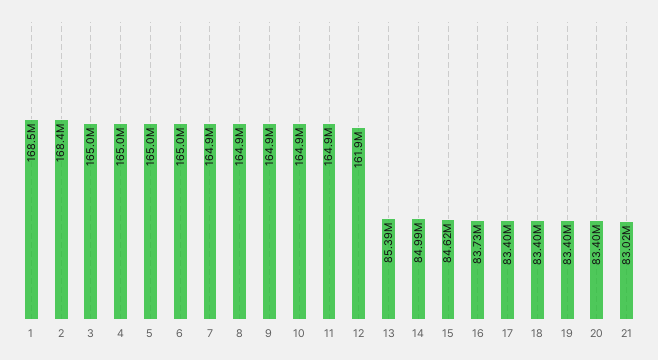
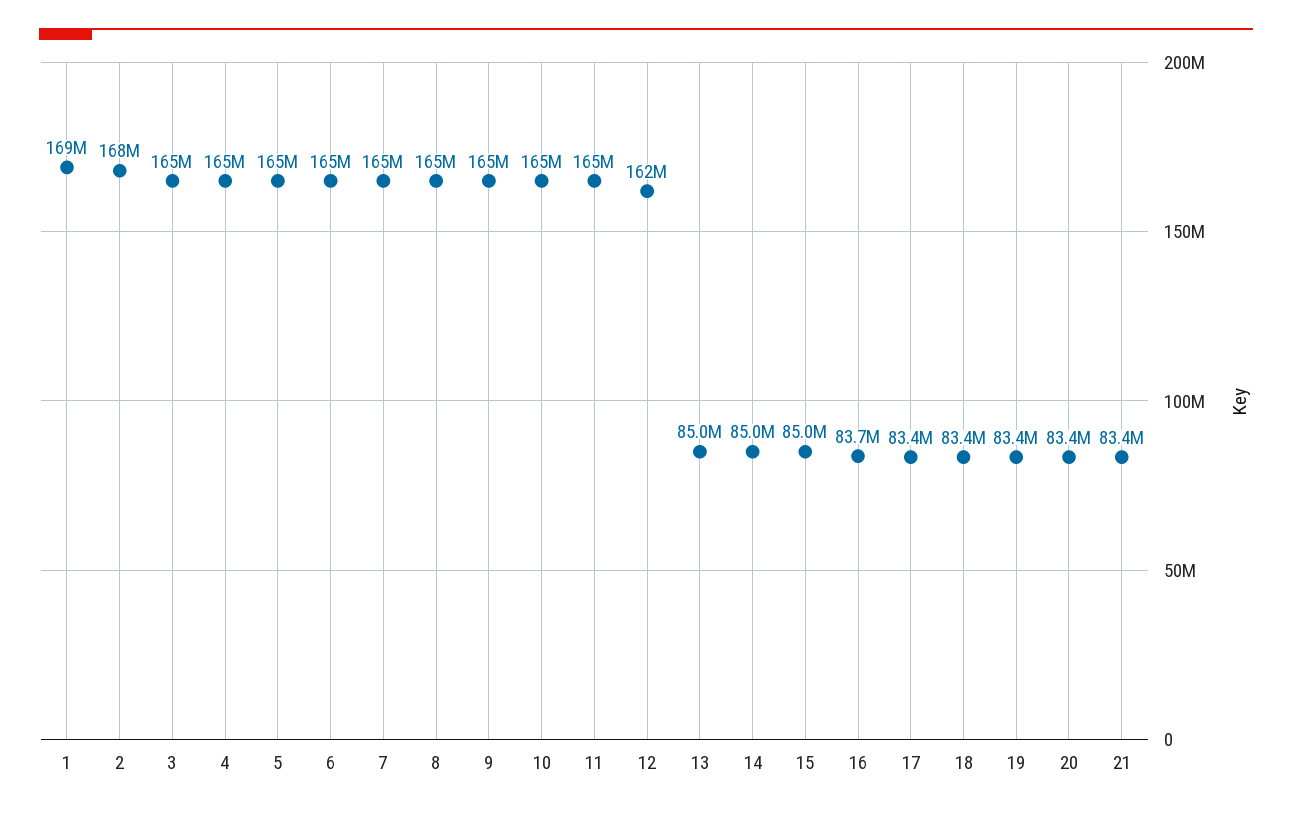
13: 85390000 -> 85000000
15: 84620000 -> 85000000
21: 83020000 -> 83400000

